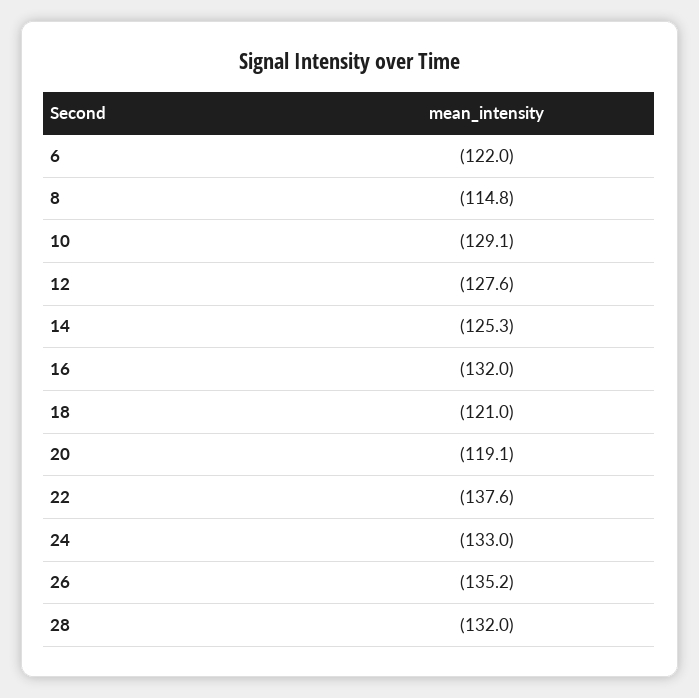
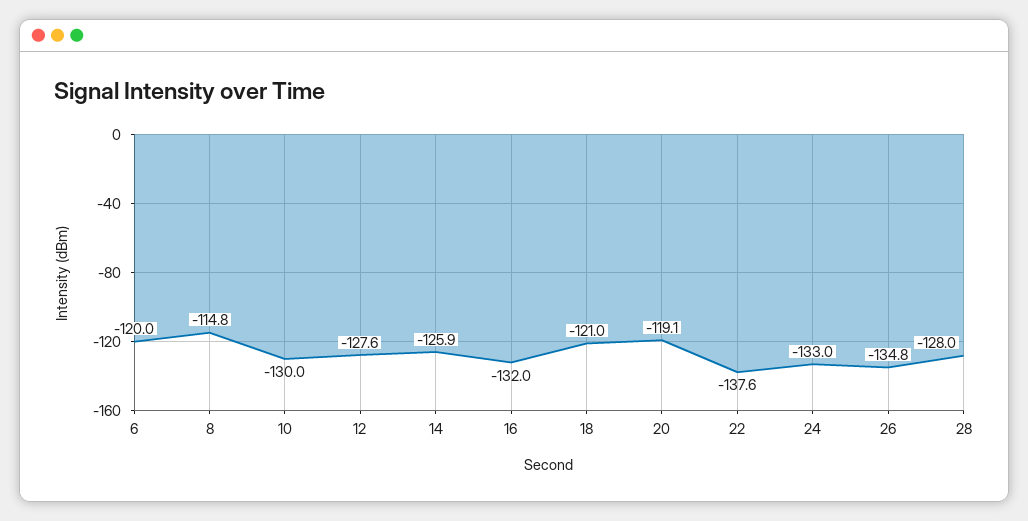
6: -122 -> -120
10: -129.1 -> -130
14: -125.3 -> -125.9
26: -135.2 -> -134.8
28: -132 -> -128

